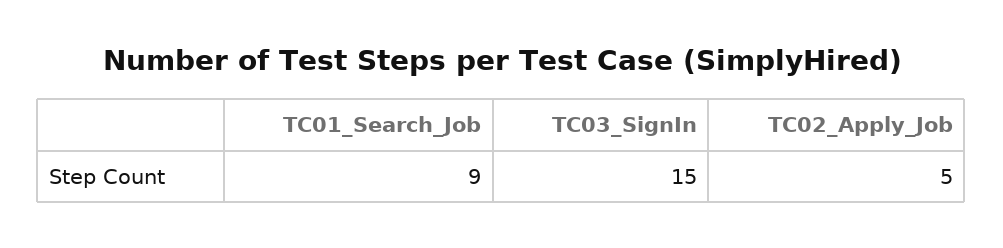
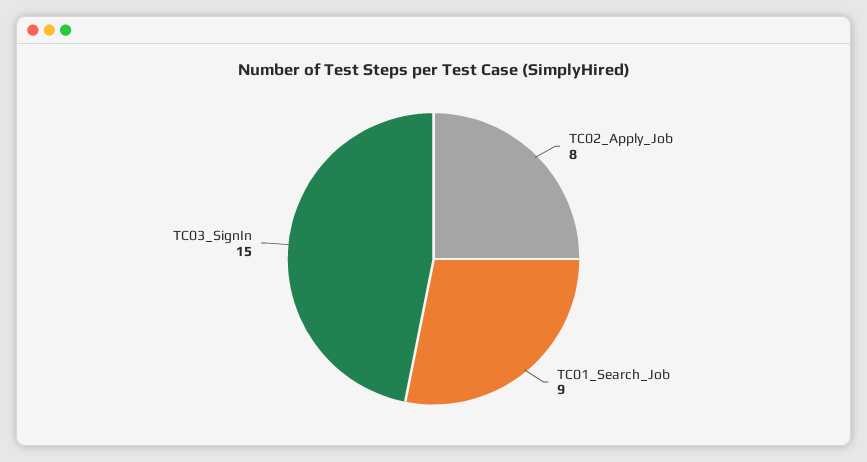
TC02_Apply_Job: 5 -> 8

